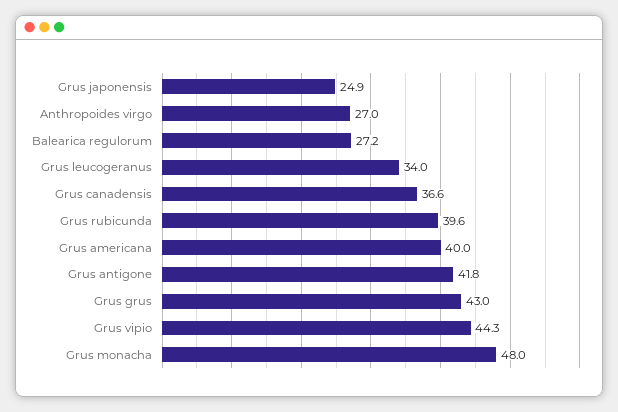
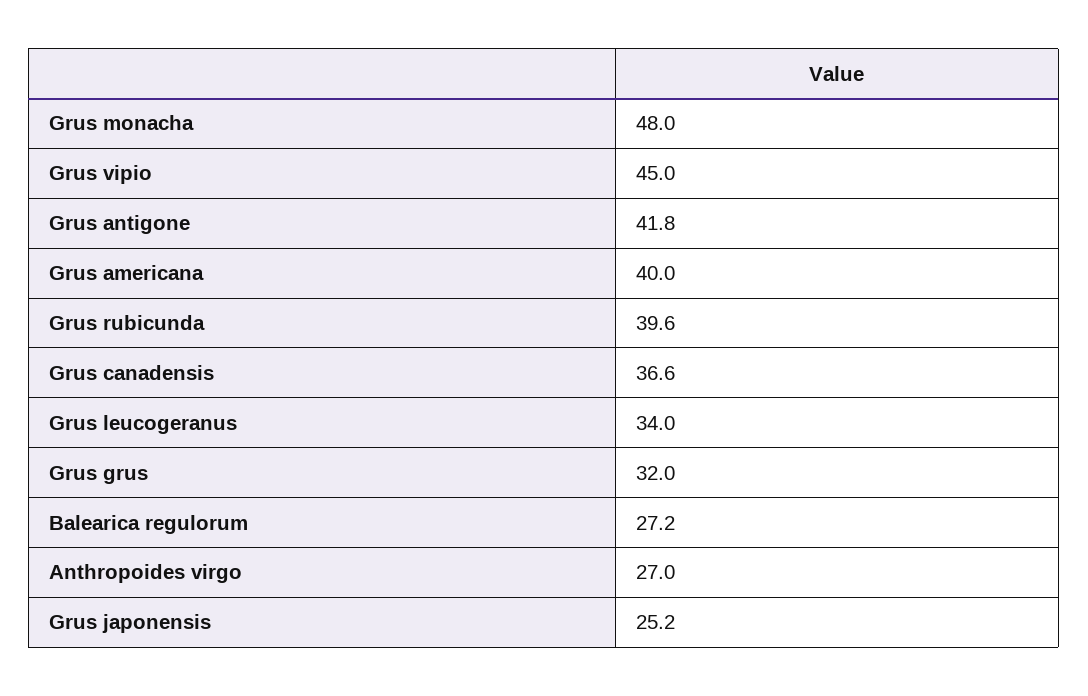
Grus japonensis: 24.9 -> 25.2
Grus grus: 43 -> 32
Grus vipio: 44.3 -> 45

